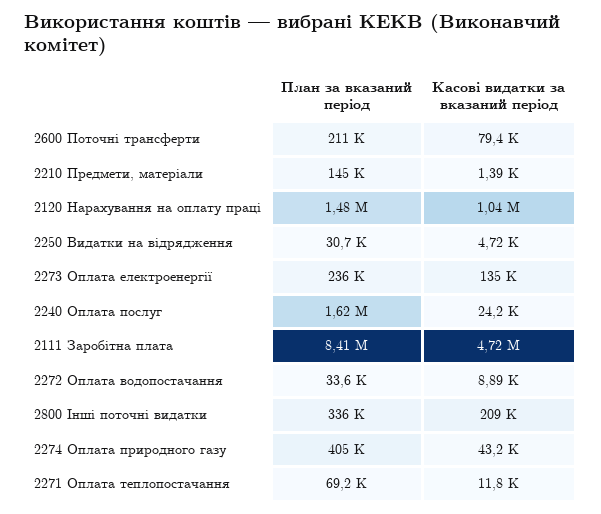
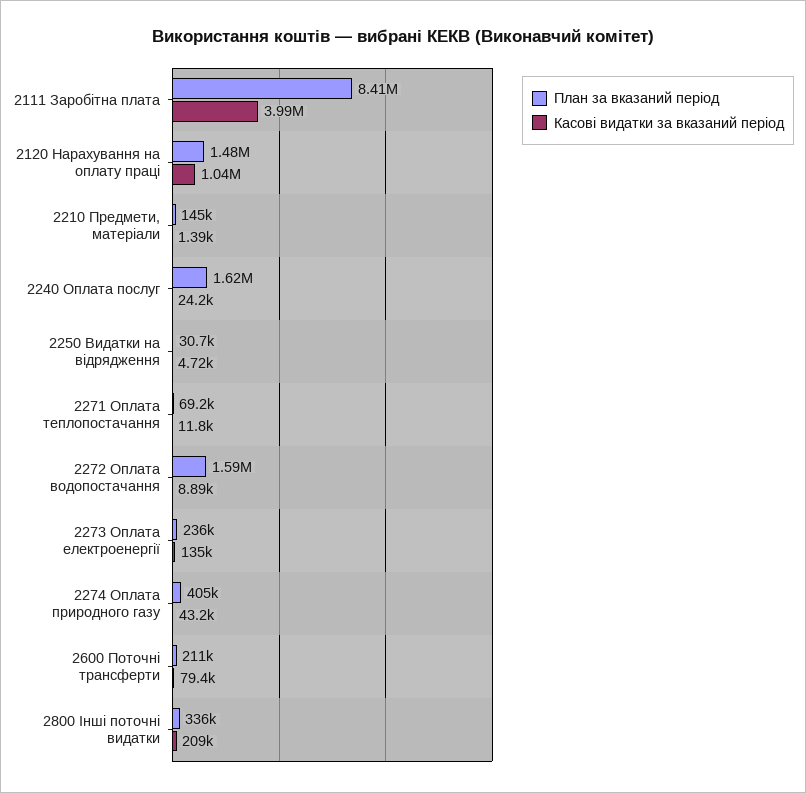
Касові видатки за вказаний період, 2111 Заробітна плата: 4720000 -> 3990000
План за вказаний період, 2272 Оплата водопостачання: 33600 -> 1590000

